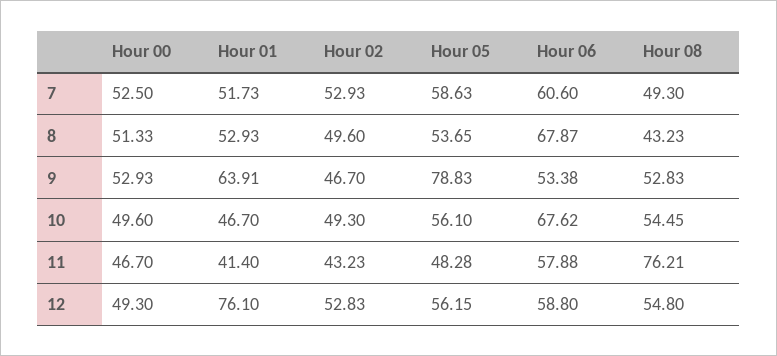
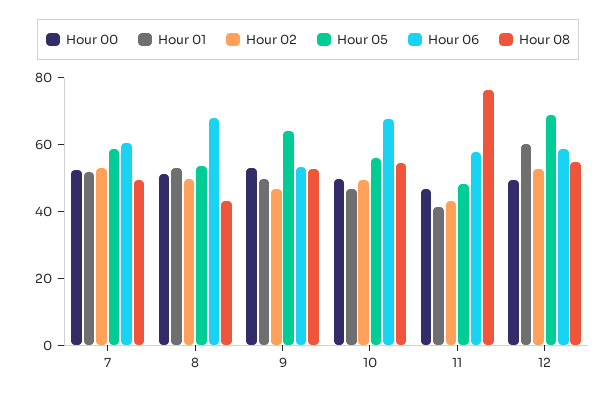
Hour 01, 9: 63.91 -> 50
Hour 05, 9: 78.83 -> 65
Hour 01, 12: 76.1 -> 60
Hour 05, 12: 56.15 -> 70

